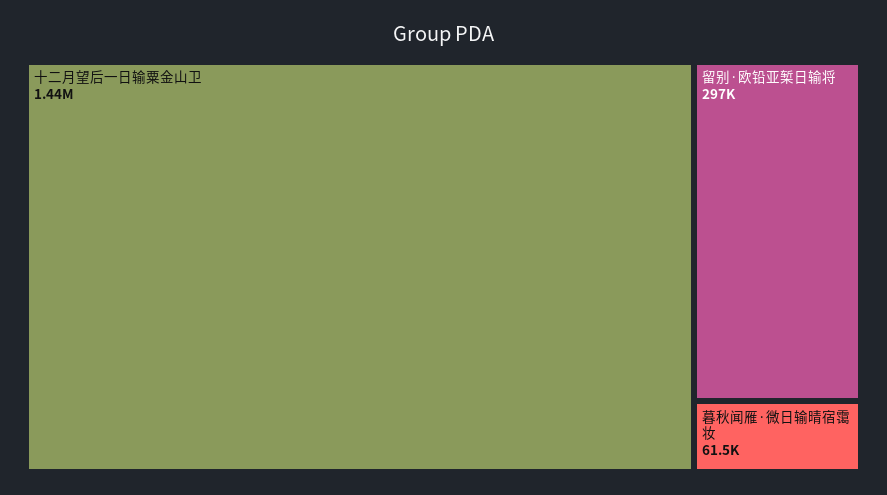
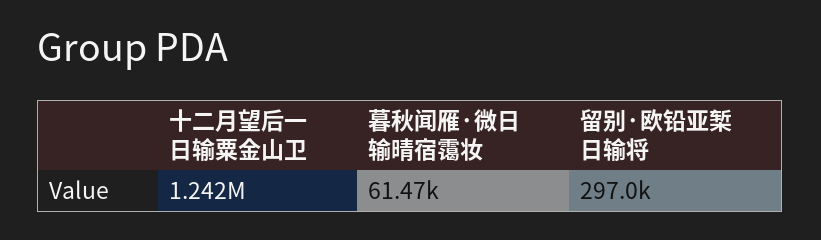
十二月望后一日输粟金山卫: 1440000 -> 1242000

